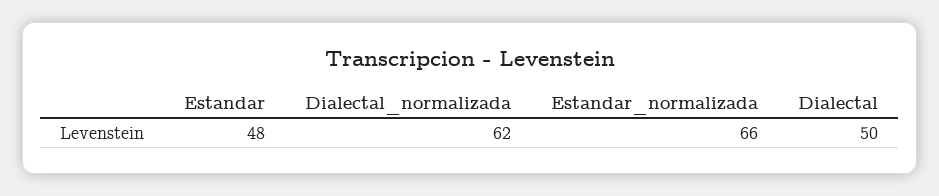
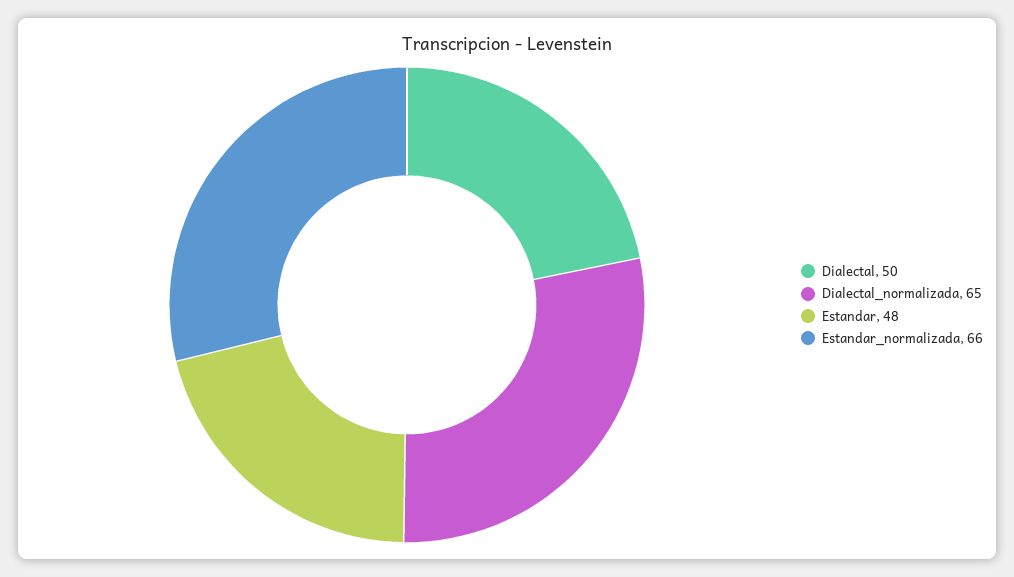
Dialectal_normalizada: 62 -> 65

